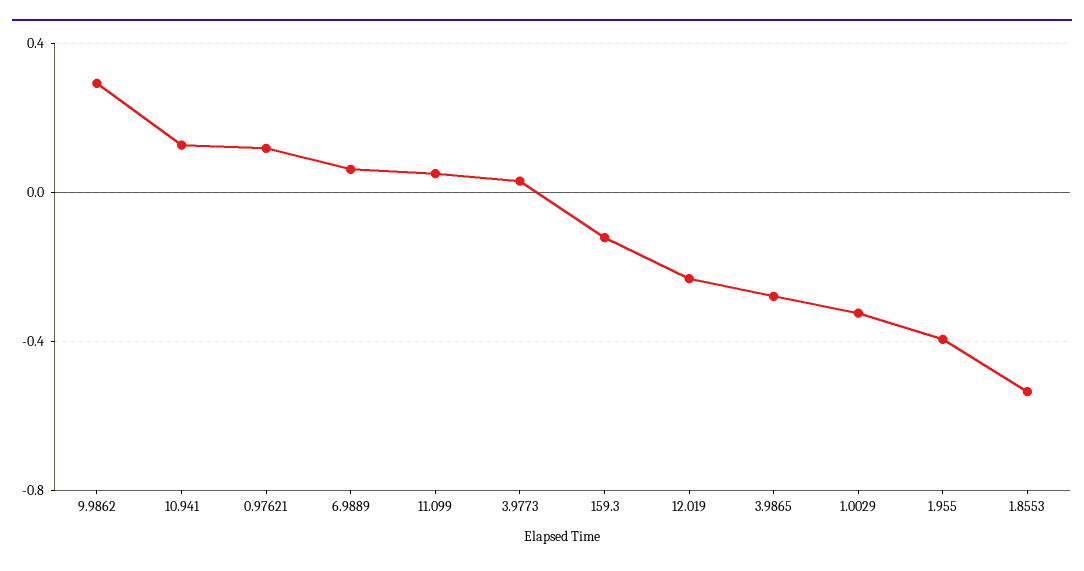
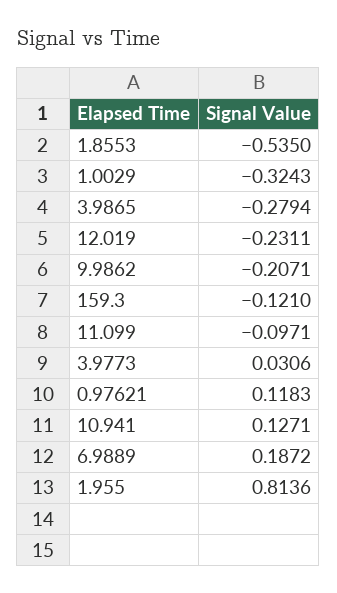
9.9862: 0.3 -> -0.2071
6.9889: 0.05 -> 0.1872
11.099: 0.05 -> -0.0971
1.955: -0.4 -> 0.8136

